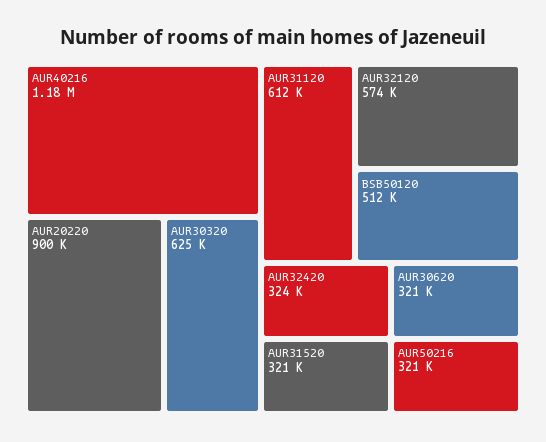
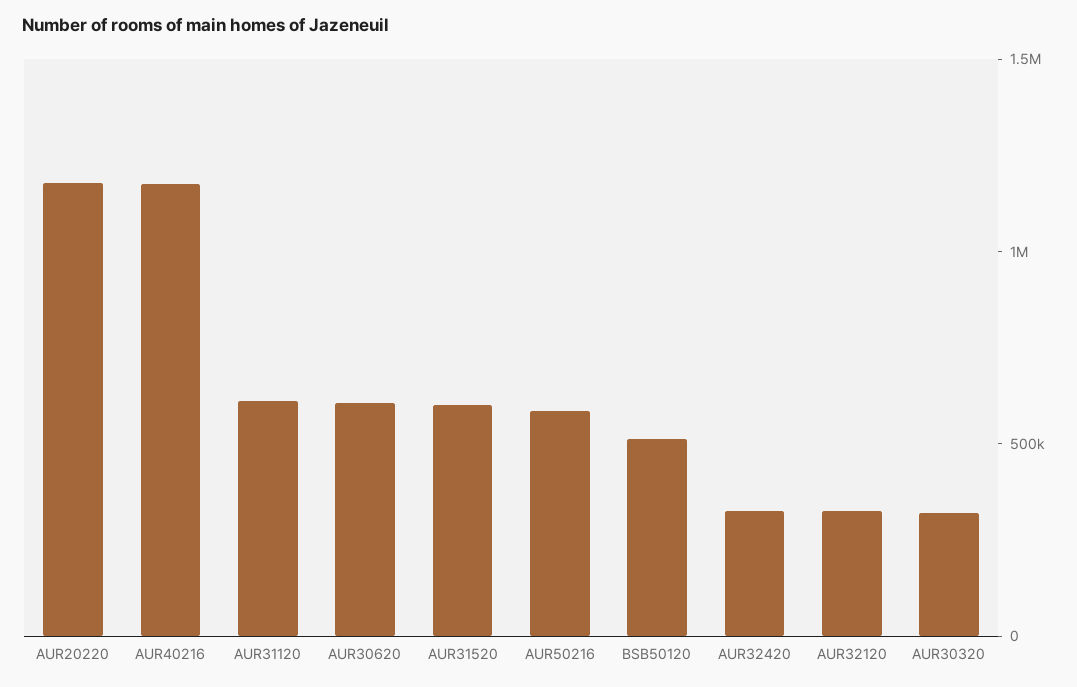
AUR20220: 900000 -> 1200000
AUR30320: 625000 -> 300000
AUR32120: 574000 -> 300000
AUR31520: 321000 -> 600000
AUR30620: 321000 -> 600000
AUR50216: 321000 -> 600000

